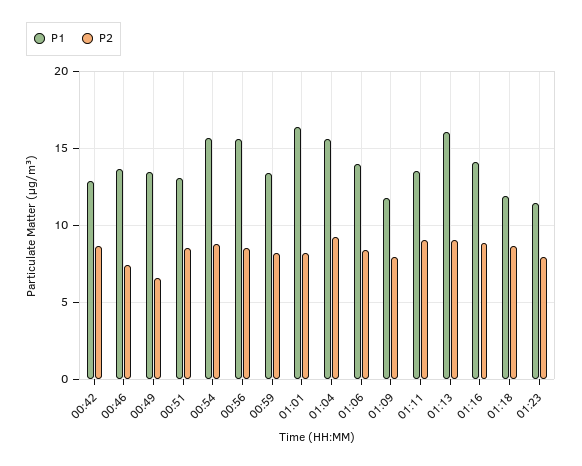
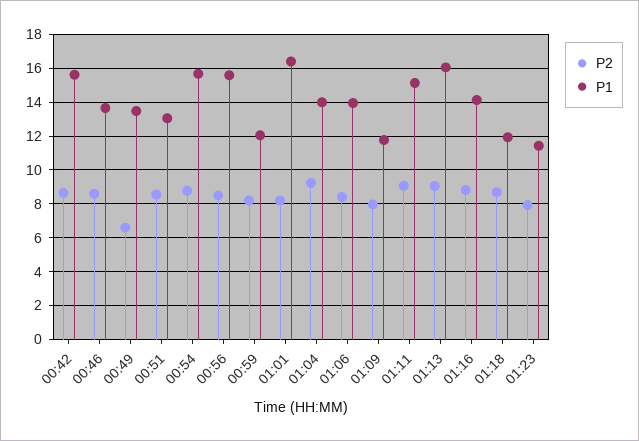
P1, 00:42: 13 -> 15.5
P2, 00:46: 7.5 -> 8.5
P1, 00:59: 13.5 -> 12
P1, 01:04: 15.5 -> 14
P1, 01:11: 13.5 -> 15

